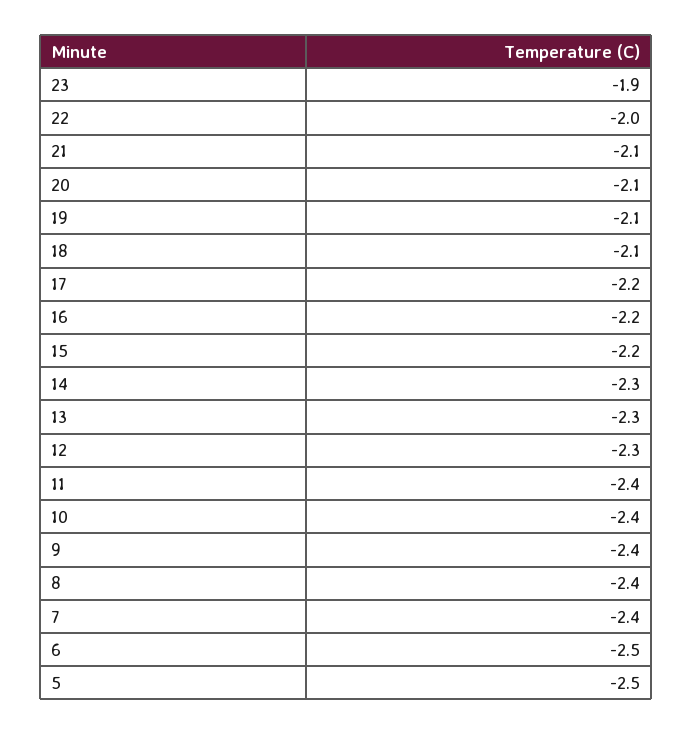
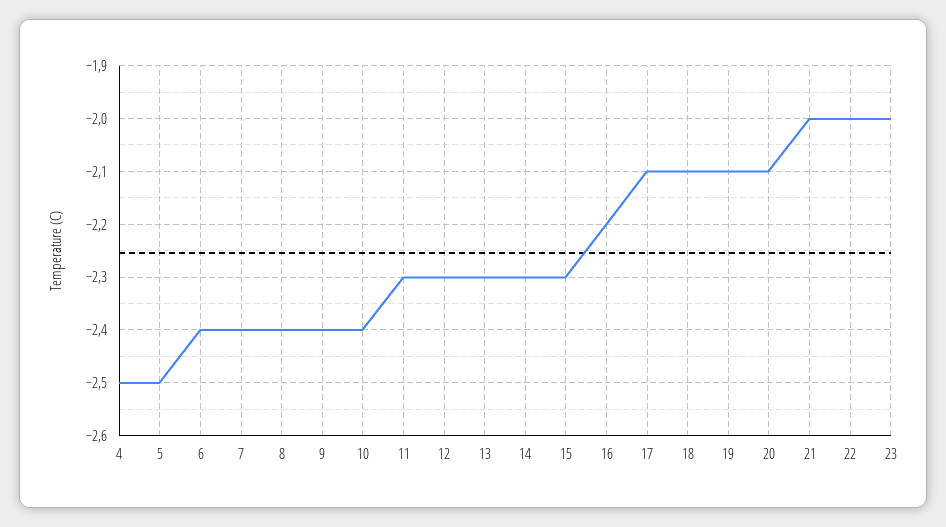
23: -1.9 -> -2
21: -2.1 -> -2
17: -2.2 -> -2.1
15: -2.2 -> -2.3
11: -2.4 -> -2.3
6: -2.5 -> -2.4
4: none -> -2.5

